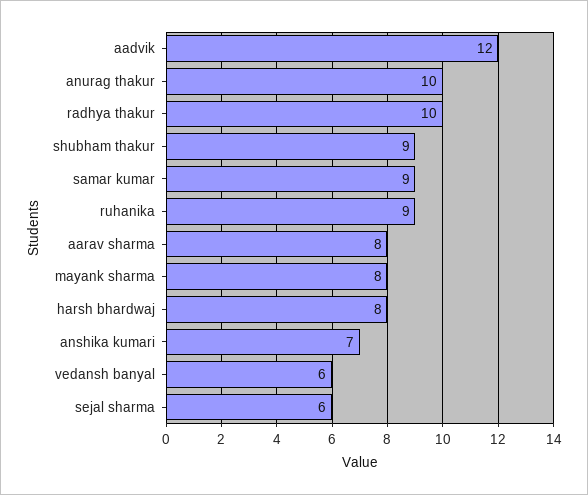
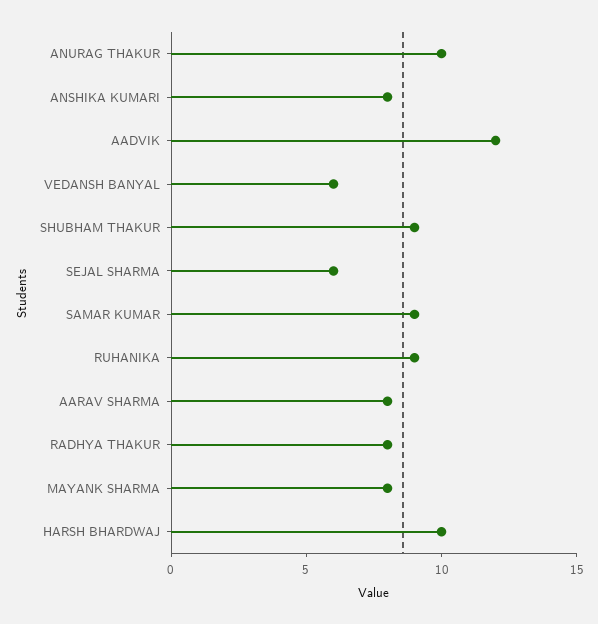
radhya thakur: 10 -> 8
harsh bhardwaj: 8 -> 10
anshika kumari: 7 -> 8

